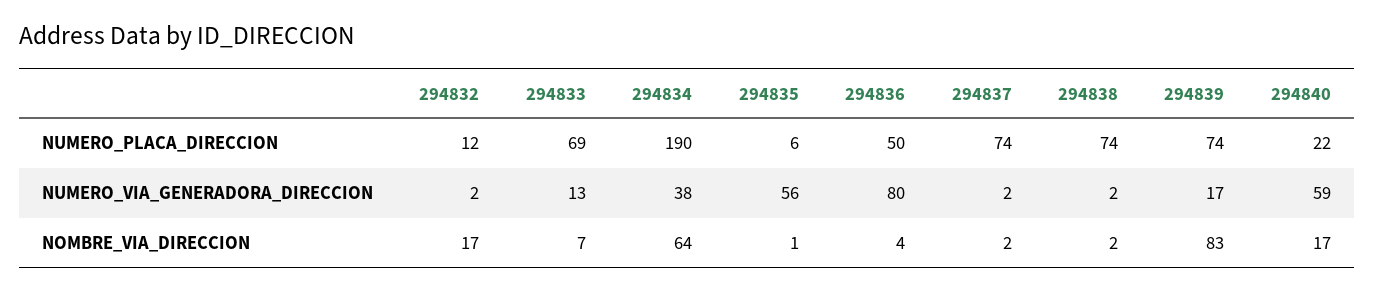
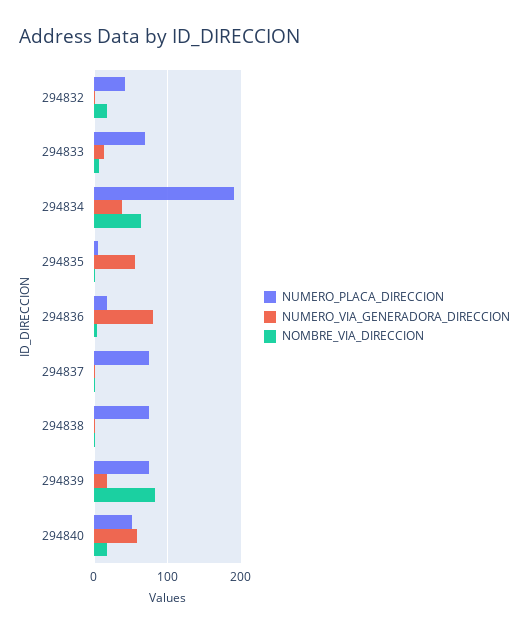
NUMERO_PLACA_DIRECCION, 294832: 12 -> 40
NUMERO_PLACA_DIRECCION, 294836: 50 -> 20
NUMERO_PLACA_DIRECCION, 294840: 22 -> 50

